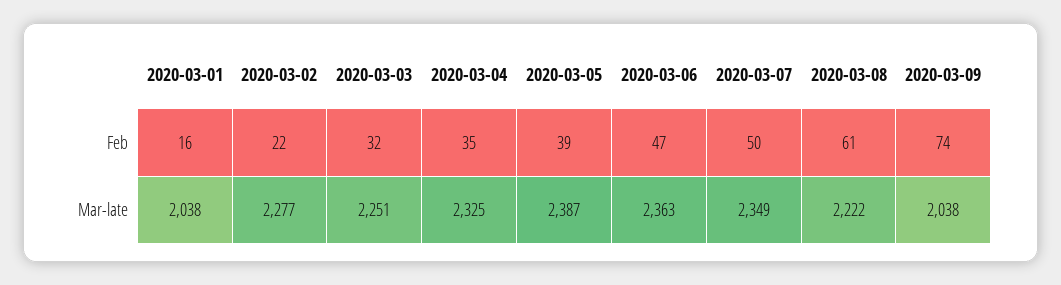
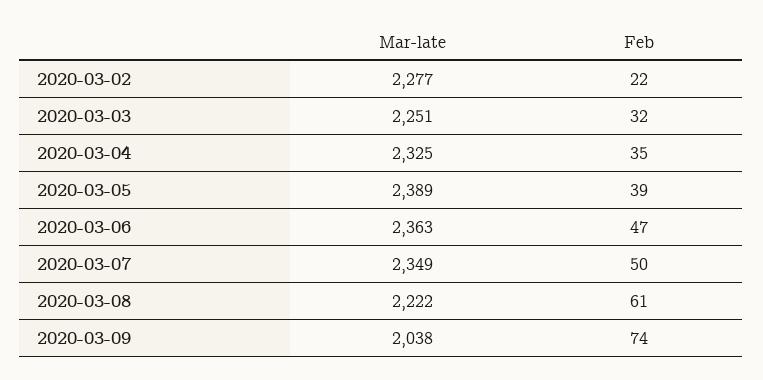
2020-03-01, Feb: 16 -> none
2020-03-01, Mar-late: 2038 -> none
2020-03-05, Mar-late: 2387 -> 2389

